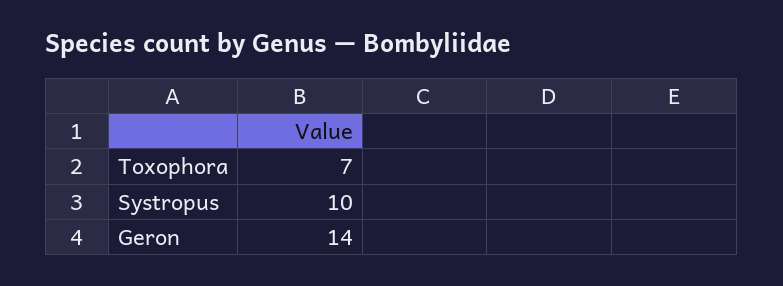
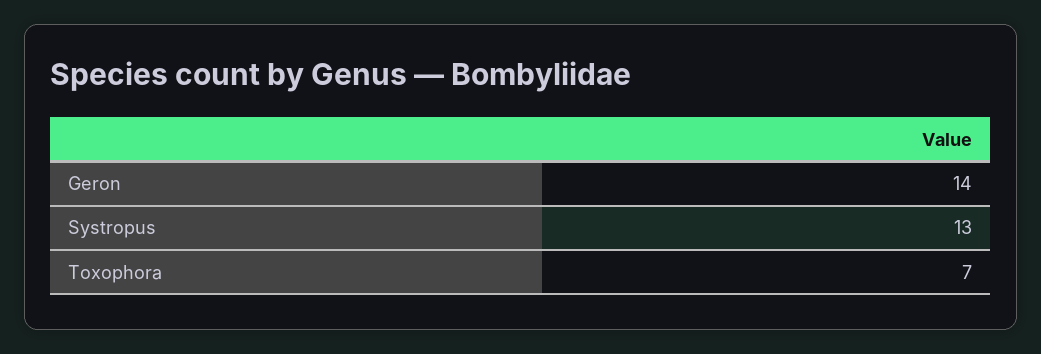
Systropus: 10 -> 13

